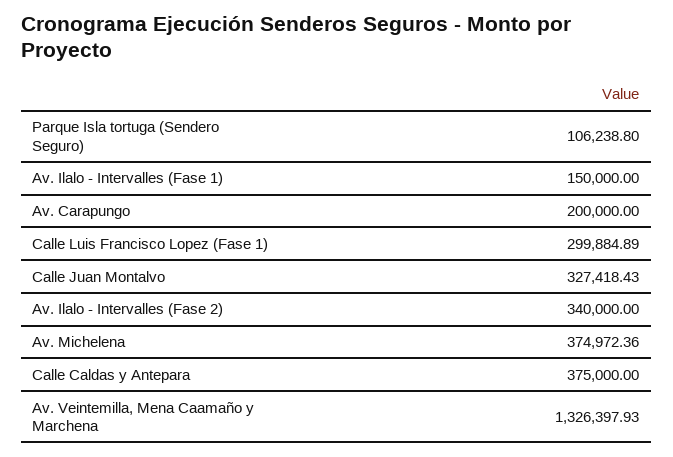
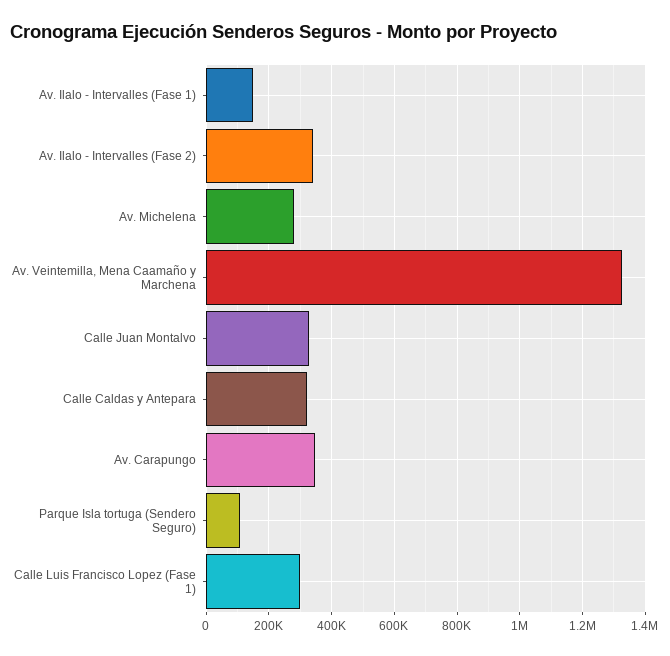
Av. Carapungo: 200000 -> 340000
Av. Michelena: 374972.36 -> 280000
Calle Caldas y Antepara: 375000 -> 320000

